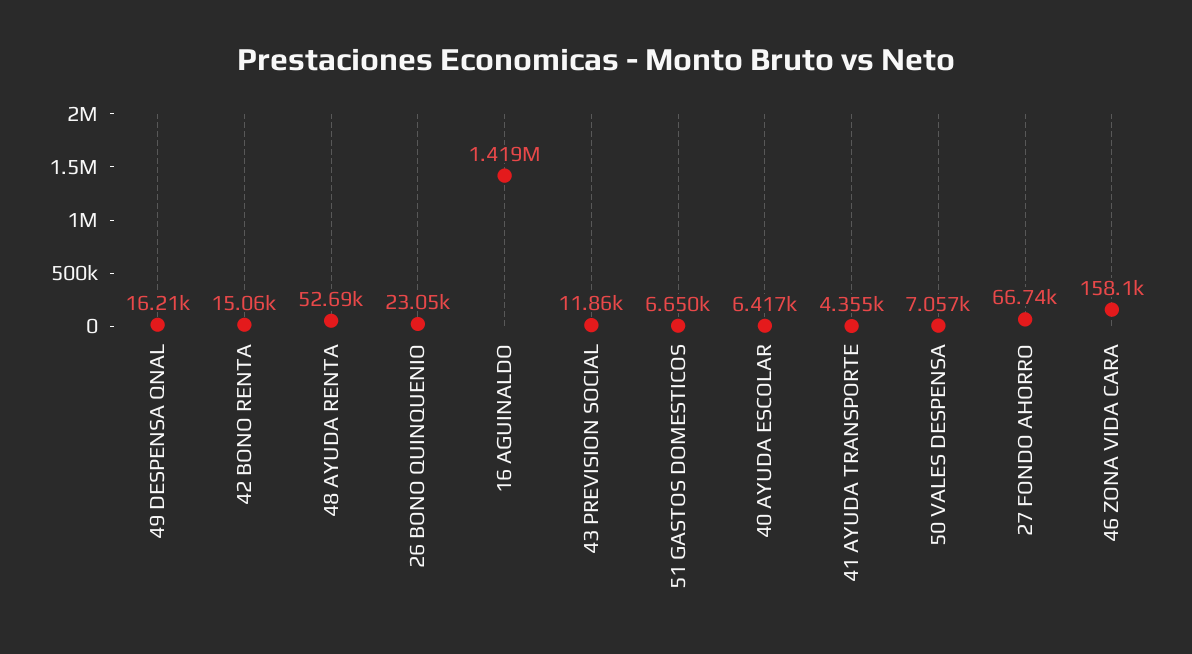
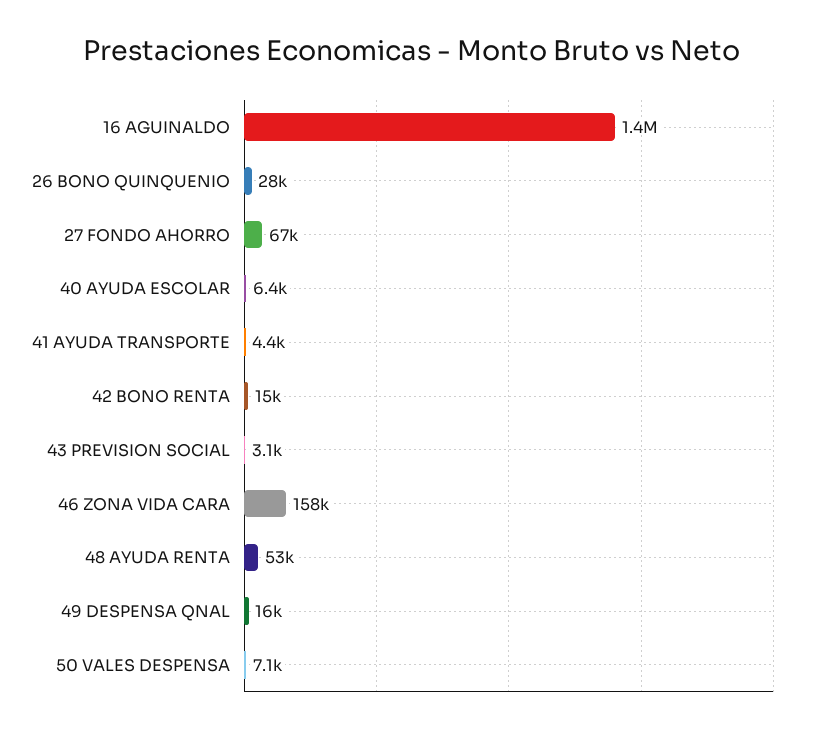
26 BONO QUINQUENIO: 23050 -> 28000
43 PREVISION SOCIAL: 11860 -> 3100
51 GASTOS DOMESTICOS: 6650 -> none

